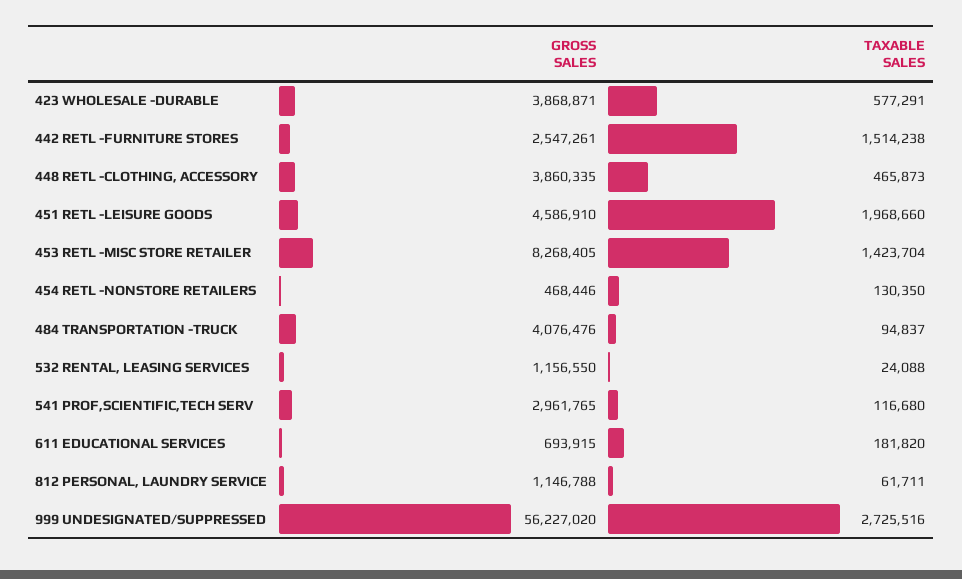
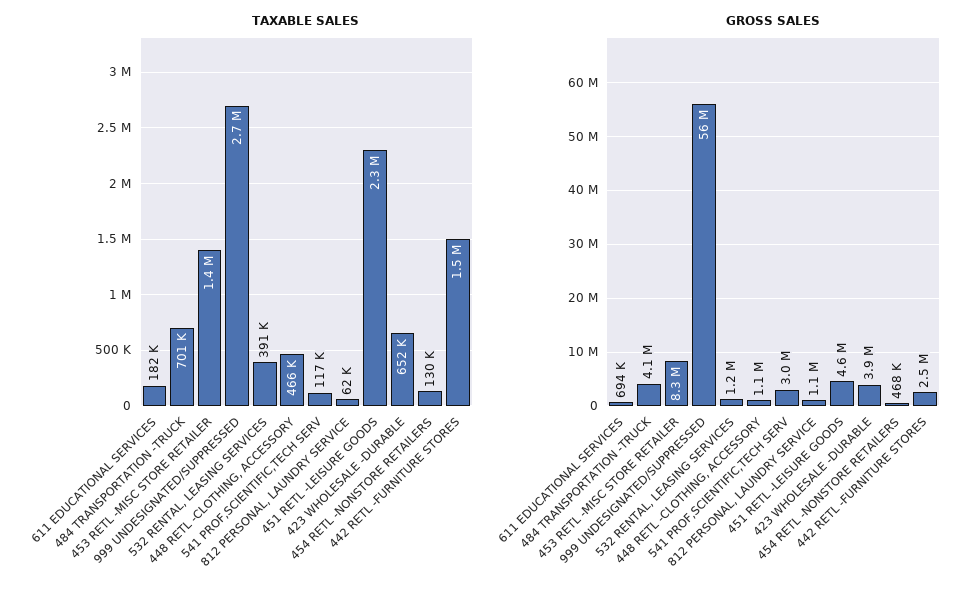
TAXABLE SALES, 423 WHOLESALE -DURABLE: 577291 -> 652000
GROSS SALES, 448 RETL -CLOTHING, ACCESSORY: 3860335 -> 1100000
TAXABLE SALES, 451 RETL -LEISURE GOODS: 1968660 -> 2300000
TAXABLE SALES, 484 TRANSPORTATION -TRUCK: 94837 -> 701000
TAXABLE SALES, 532 RENTAL, LEASING SERVICES: 24088 -> 391000

